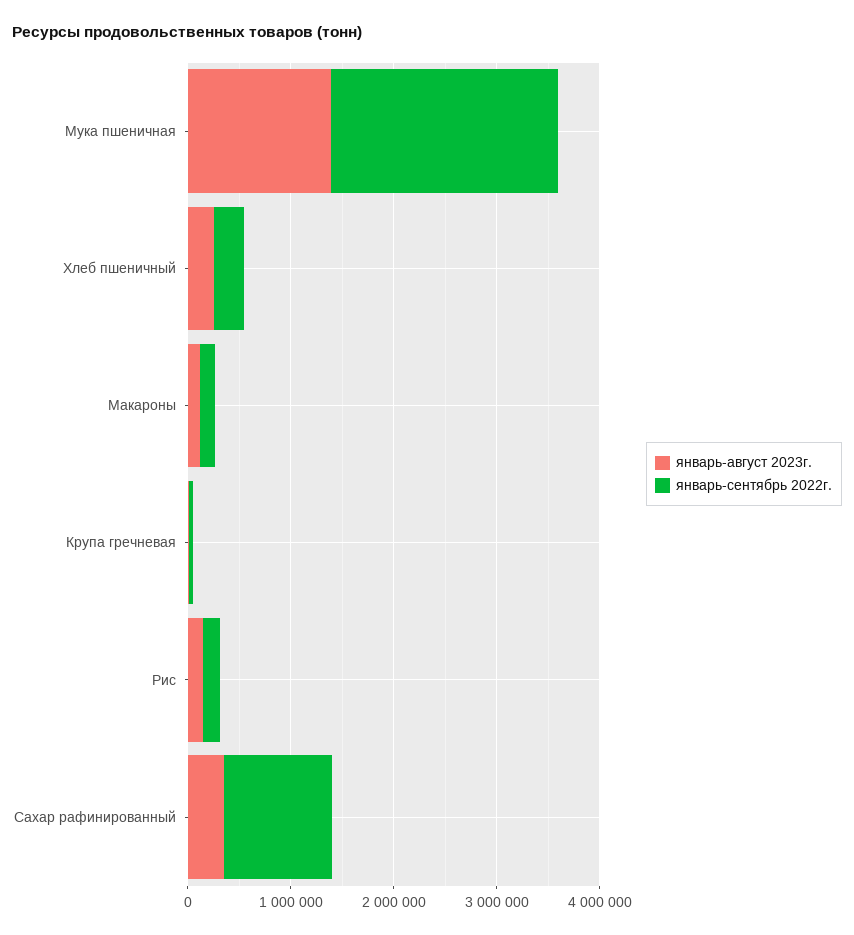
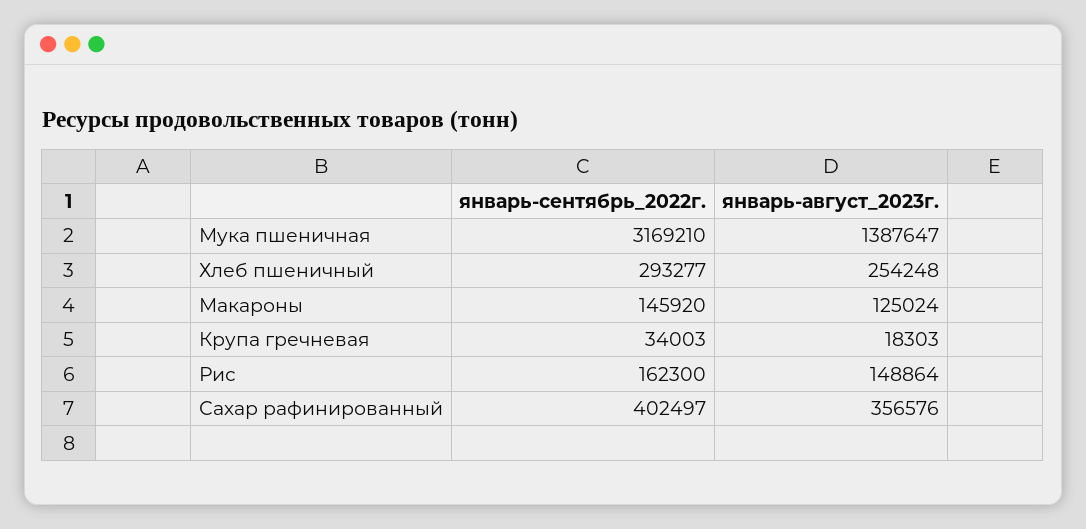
январь-сентябрь 2022г., Мука пшеничная: 2200000 -> 3169210
январь-сентябрь 2022г., Сахар рафинированный: 1000000 -> 402497

